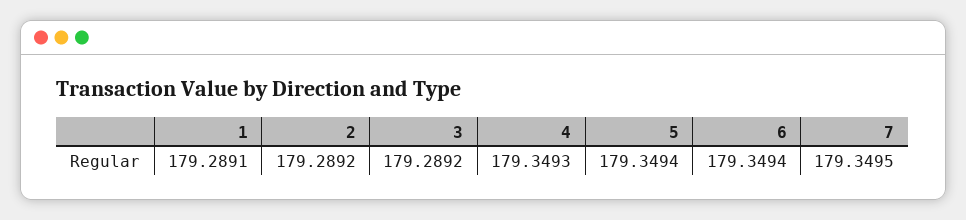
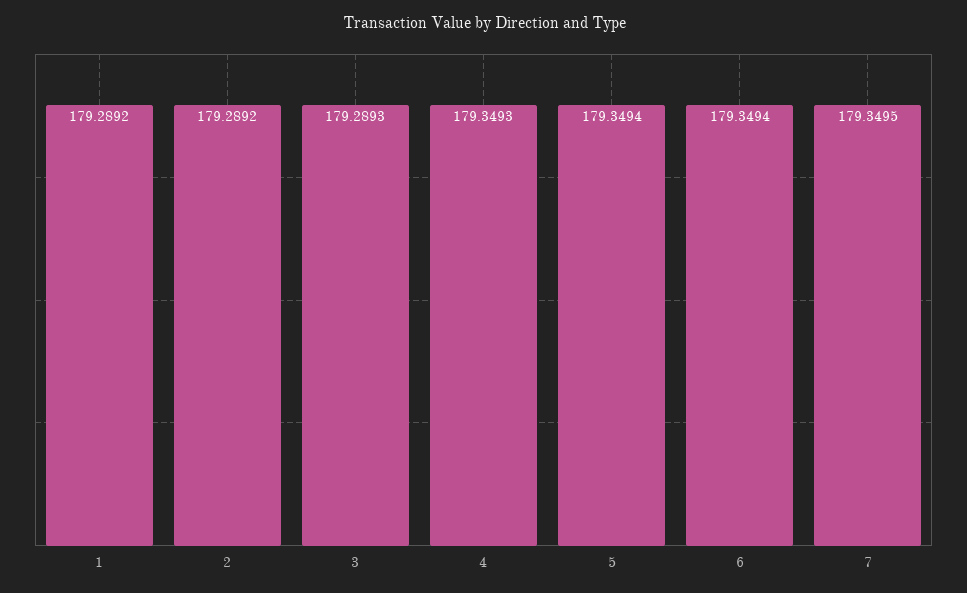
1: 179.2891 -> 179.2892
3: 179.2892 -> 179.2893

